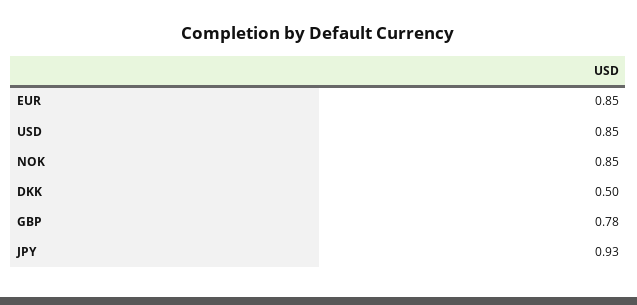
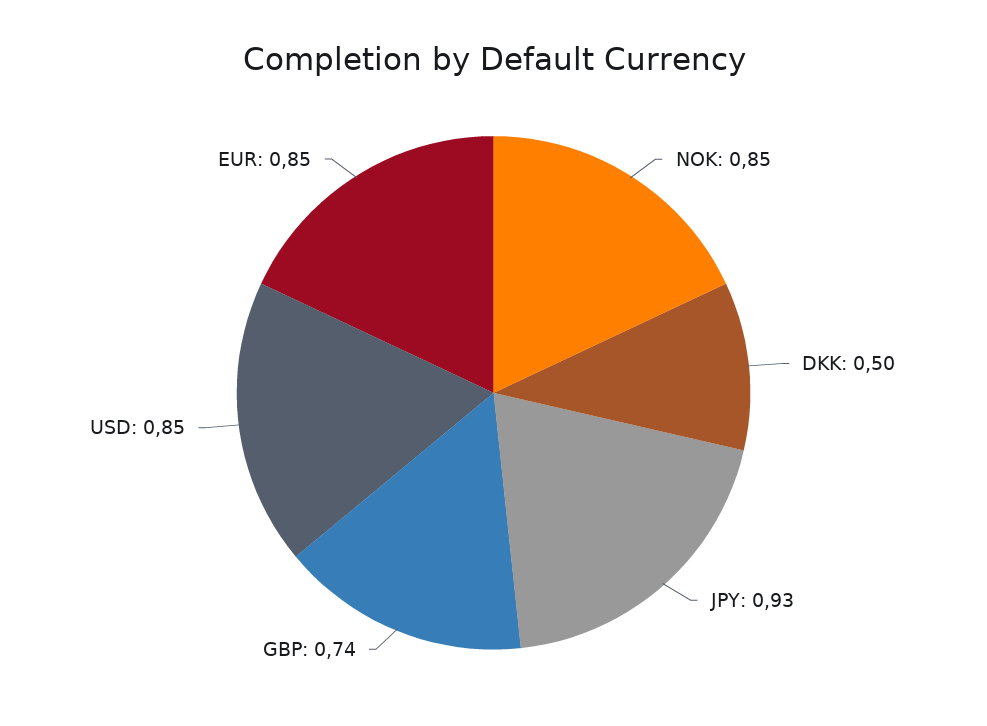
GBP: 0.78 -> 0.74

